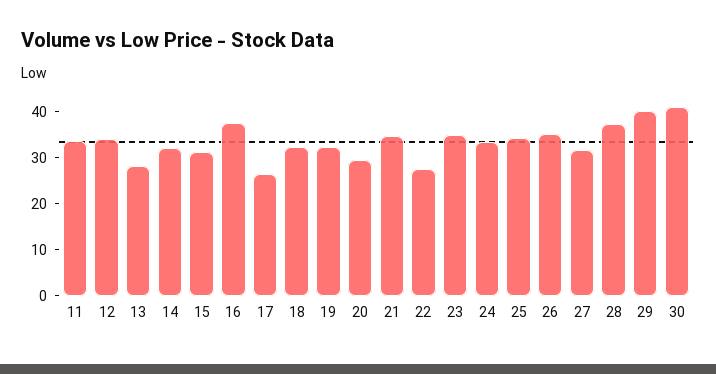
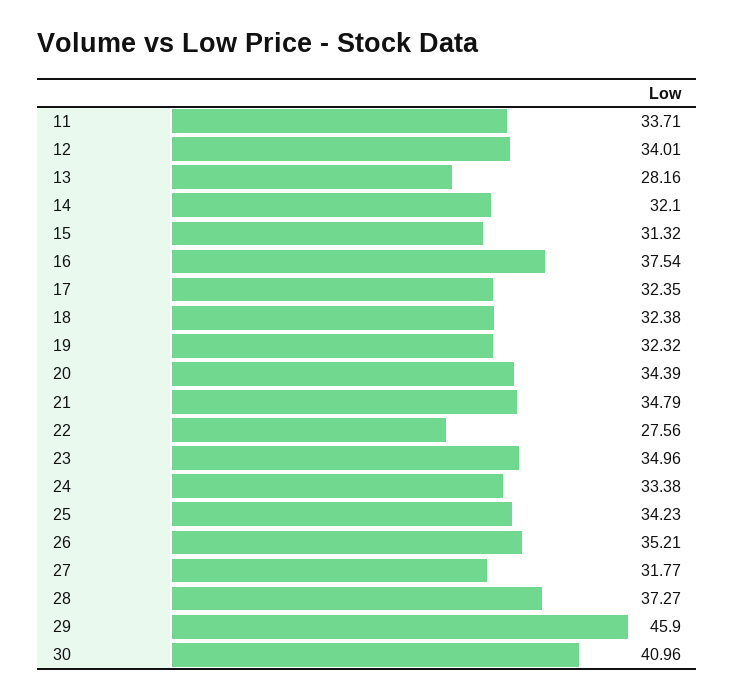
17: 26 -> 32.35
20: 30 -> 34.39
29: 40 -> 45.9

